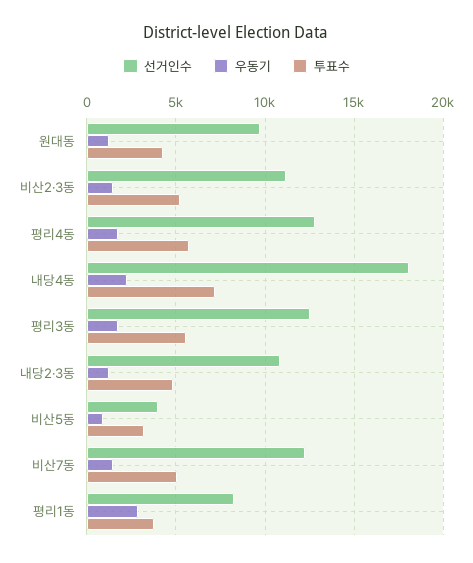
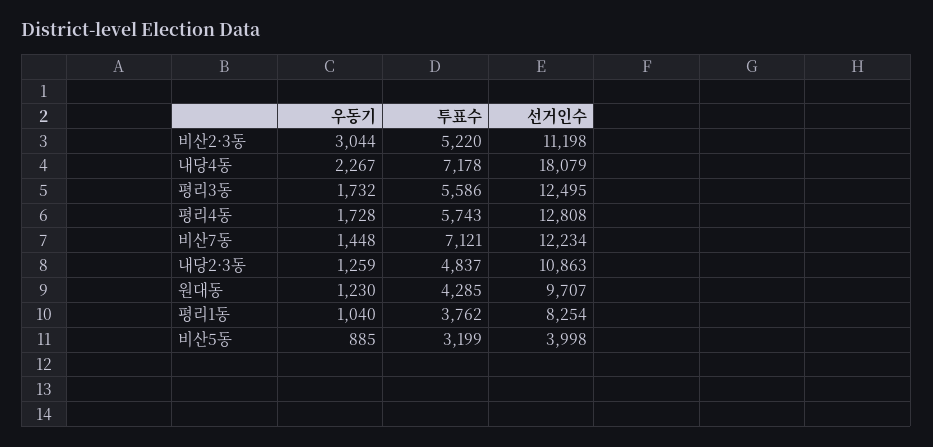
우동기, 비산2·3동: 1500 -> 3044
투표수, 비산7동: 5000 -> 7121
우동기, 평리1동: 3000 -> 1040

